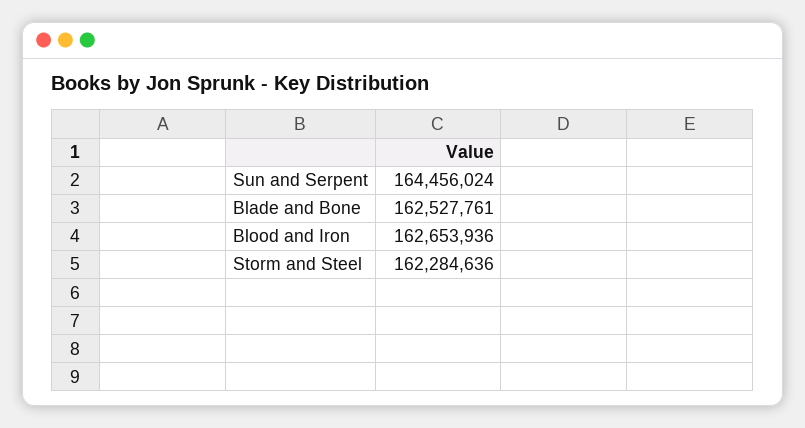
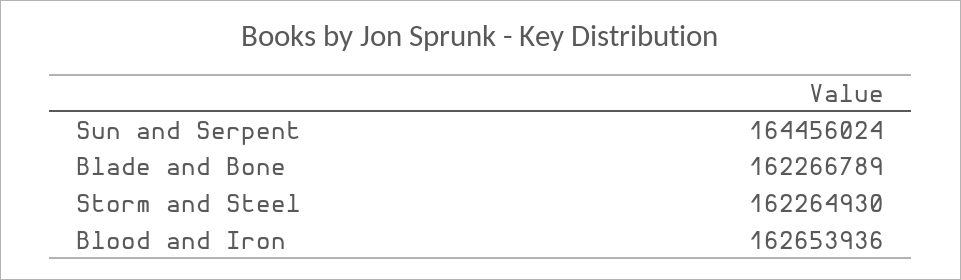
Blade and Bone: 162527761 -> 162266789
Storm and Steel: 162284636 -> 162264930

